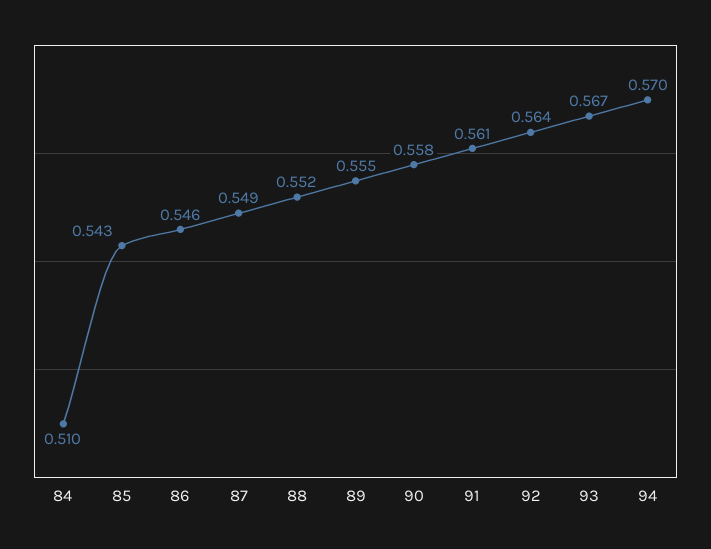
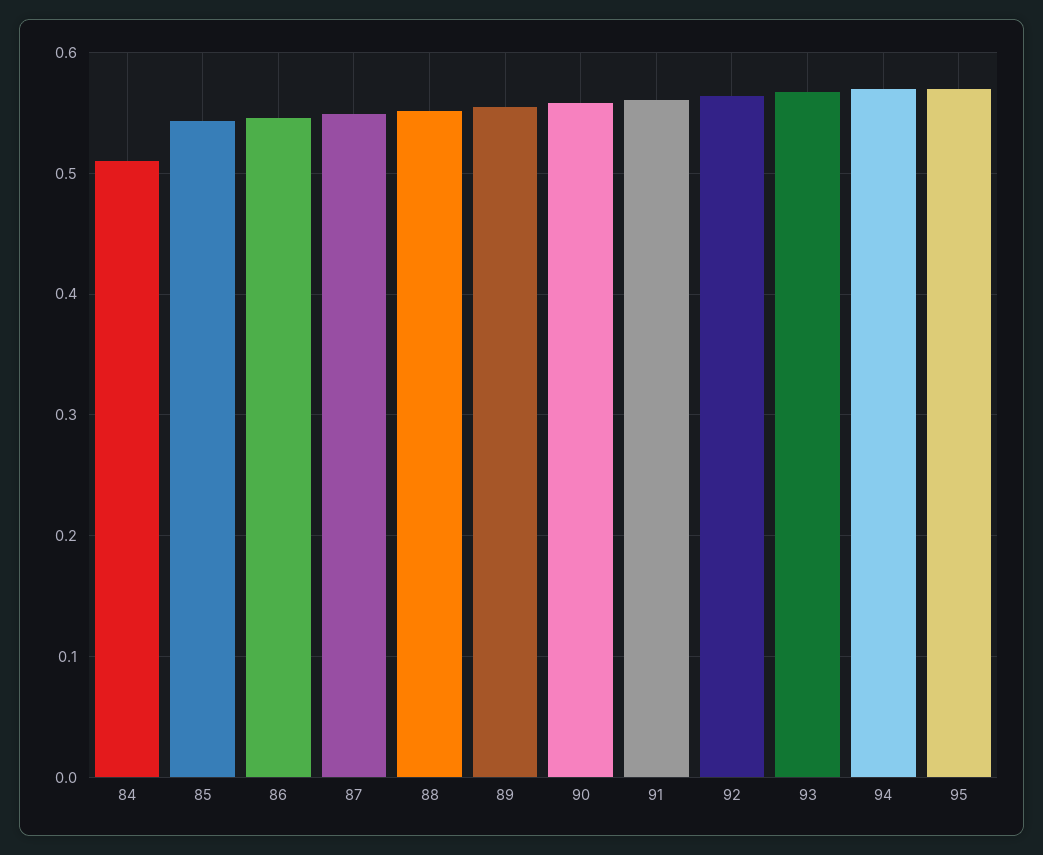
95: none -> 0.57

